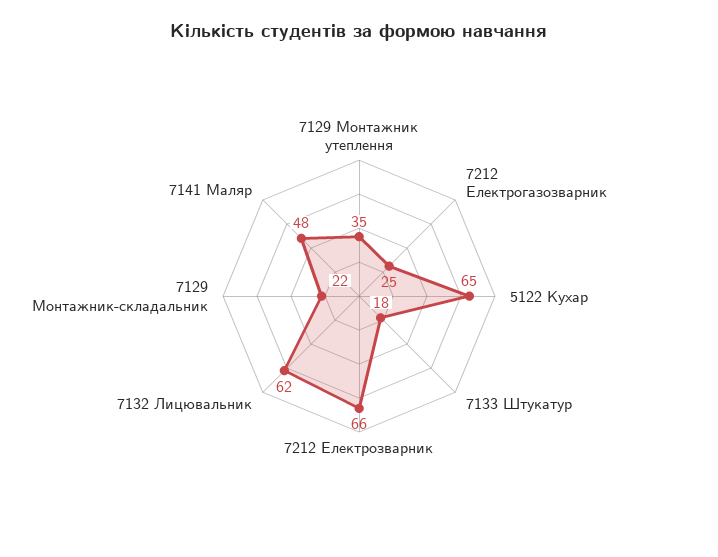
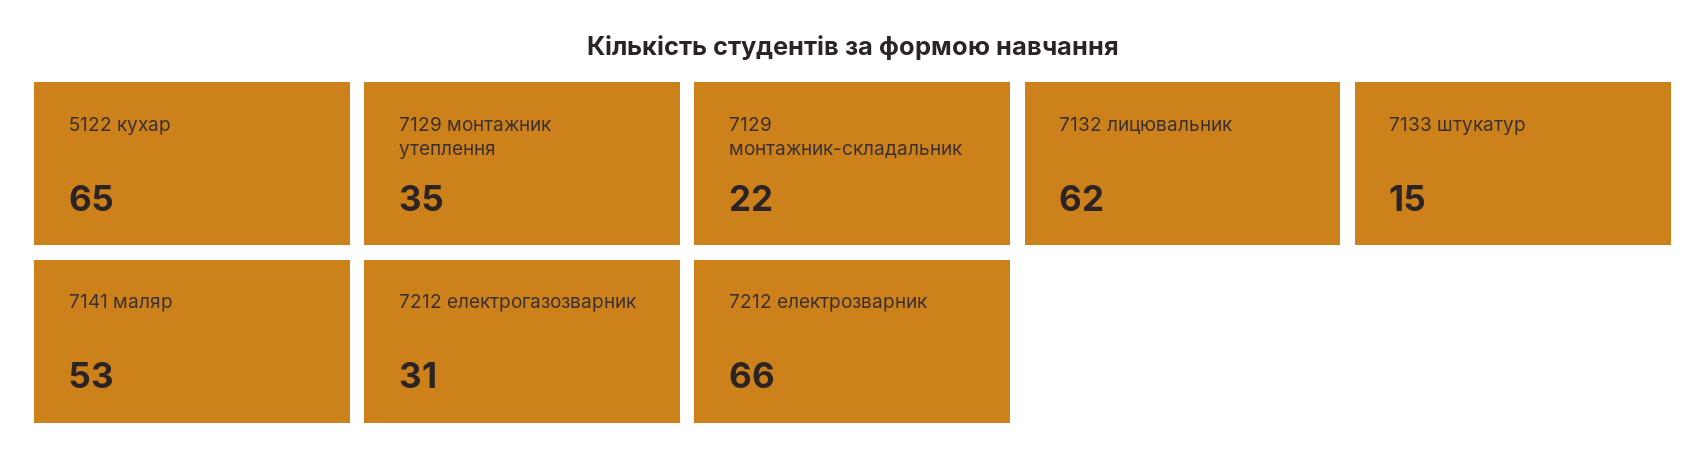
7212 Електрогазозварник: 25 -> 31
7133 Штукатур: 18 -> 15
7141 Маляр: 48 -> 53

